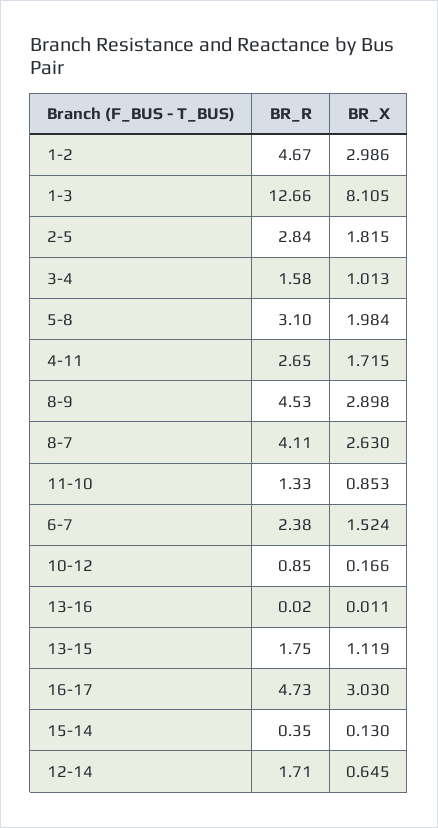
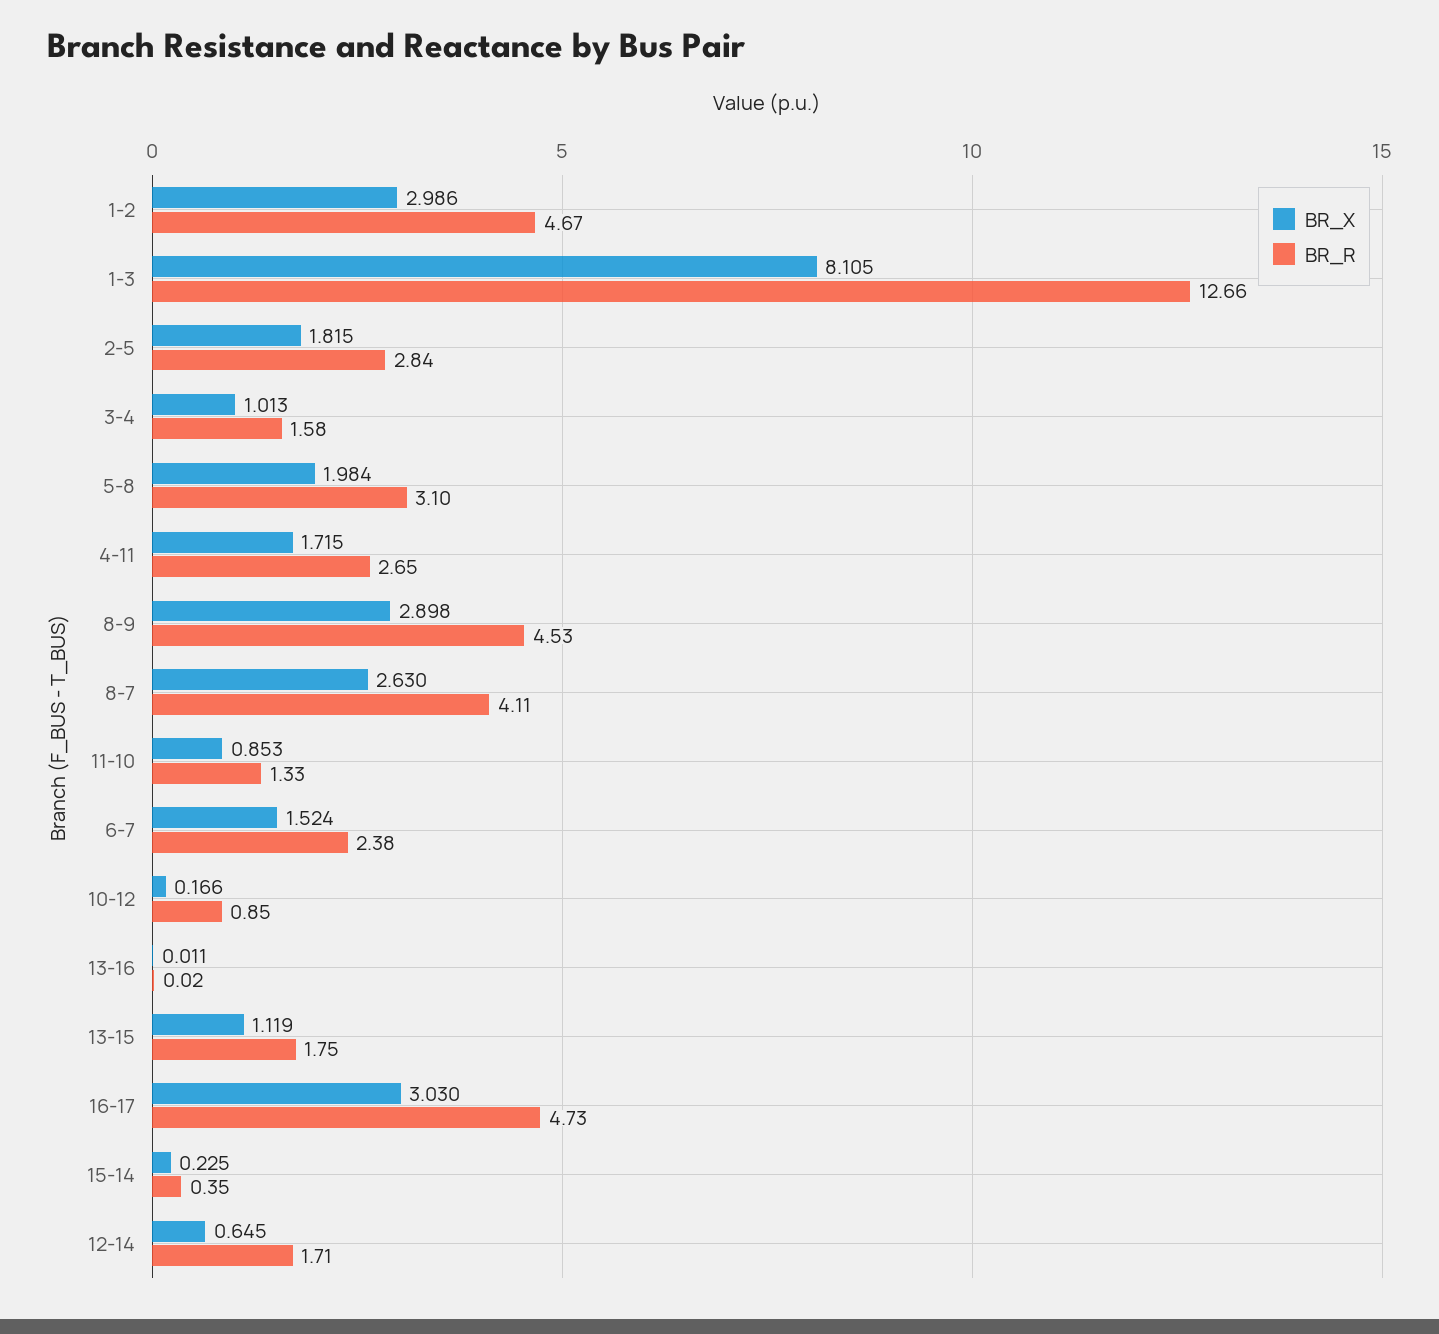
BR_X, 15-14: 0.13 -> 0.225

